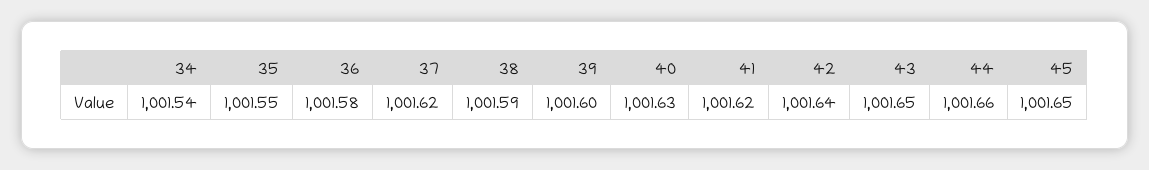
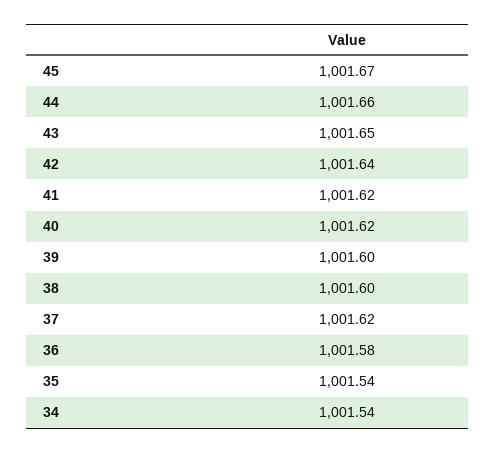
35: 1001.55 -> 1001.54
38: 1001.59 -> 1001.6
40: 1001.63 -> 1001.62
45: 1001.65 -> 1001.67

